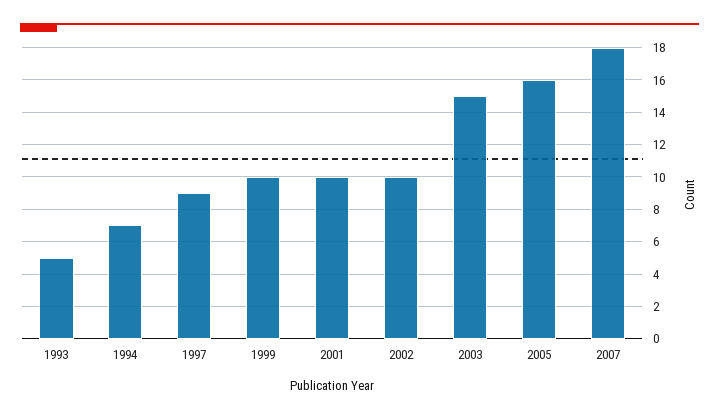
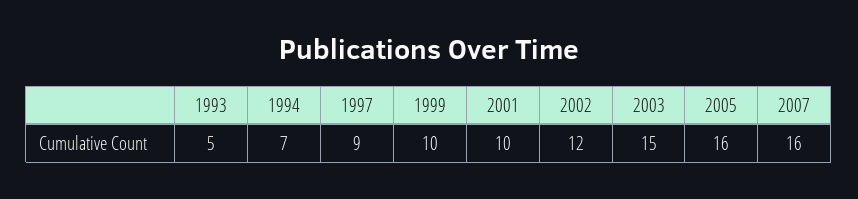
2002: 10 -> 12
2007: 18 -> 16

